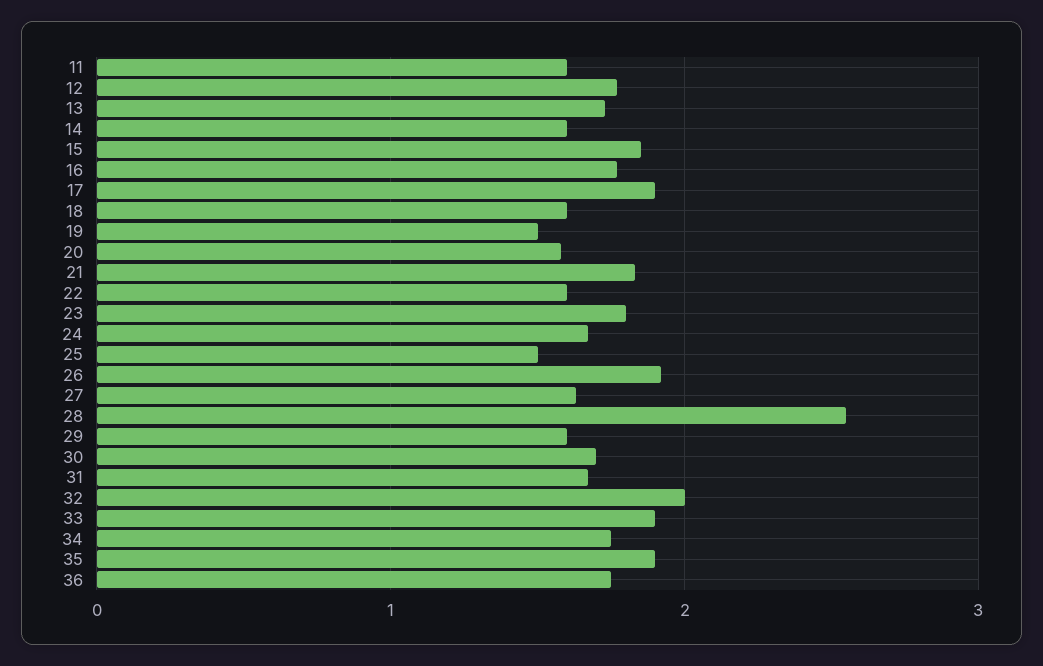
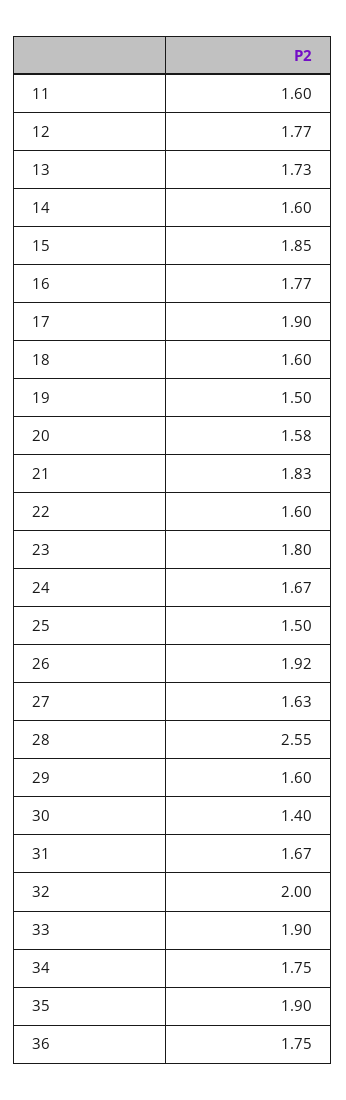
30: 1.7 -> 1.4

